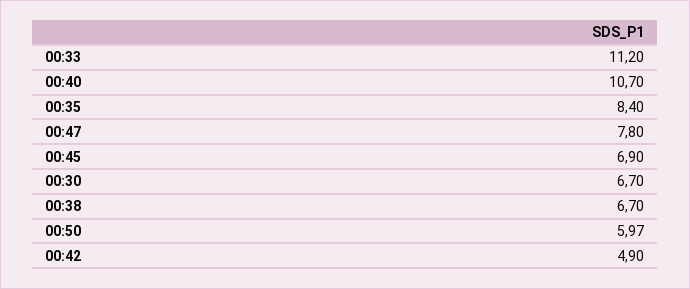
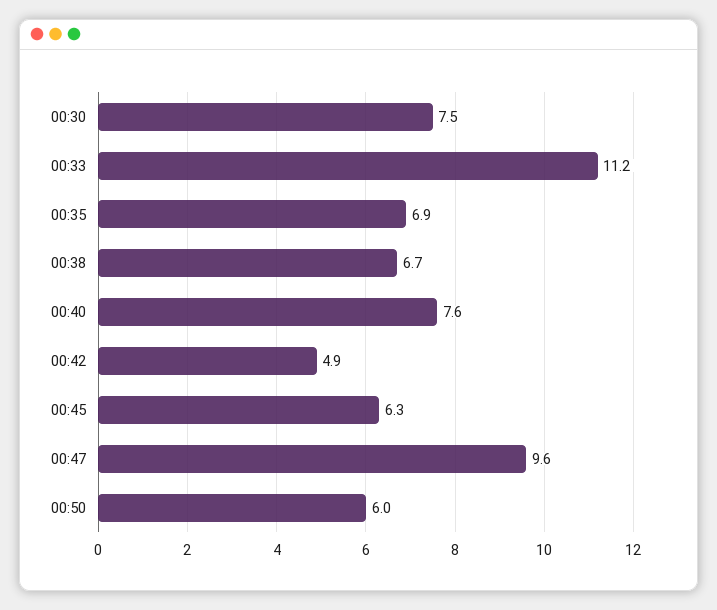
00:40: 10.7 -> 7.6
00:35: 8.4 -> 6.9
00:47: 7.8 -> 9.6
00:45: 6.9 -> 6.3
00:30: 6.7 -> 7.5

